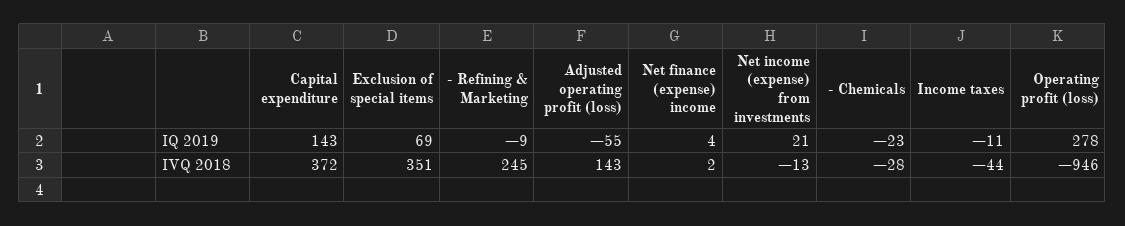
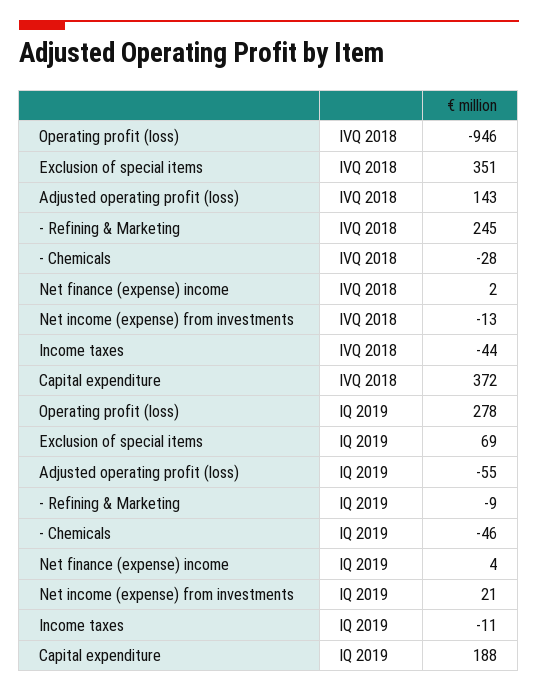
Capital expenditure, IQ 2019: 143 -> 188
- Chemicals, IQ 2019: -23 -> -46

